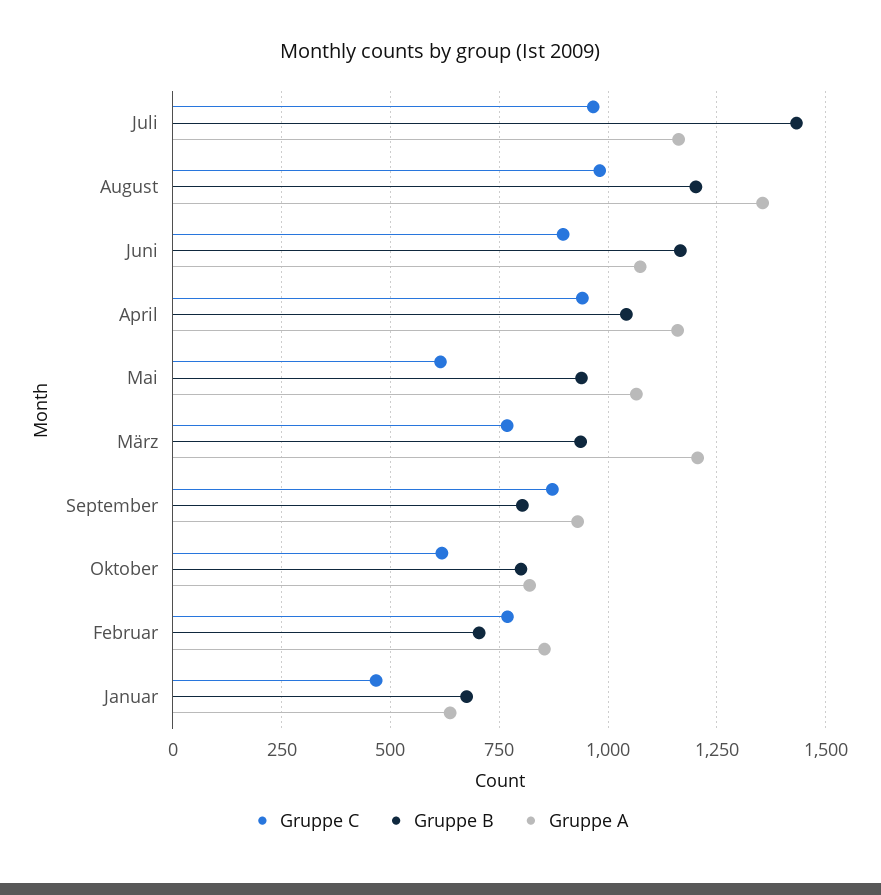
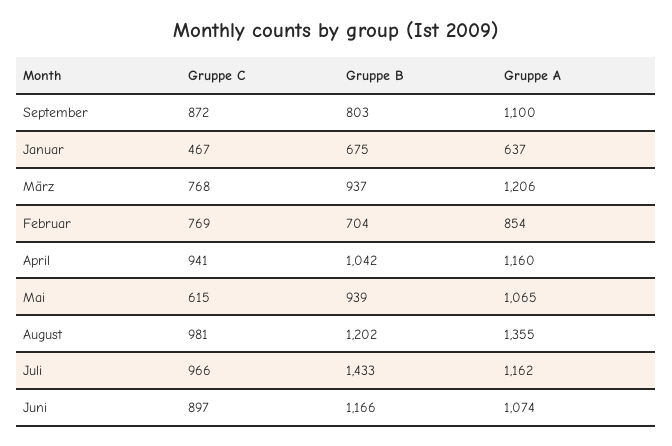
Gruppe A, September: 925 -> 1100
Gruppe C, Oktober: 625 -> none
Gruppe B, Oktober: 800 -> none
Gruppe A, Oktober: 825 -> none

